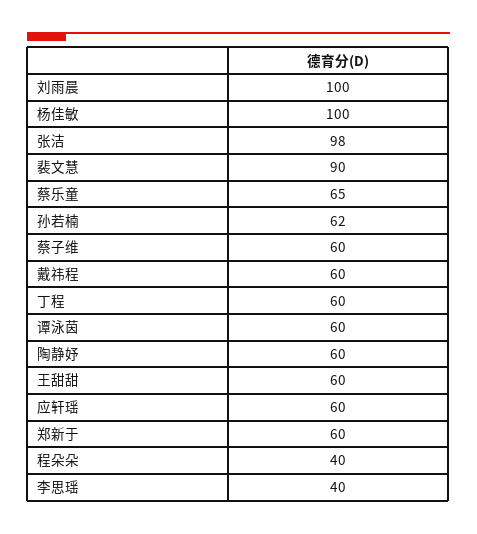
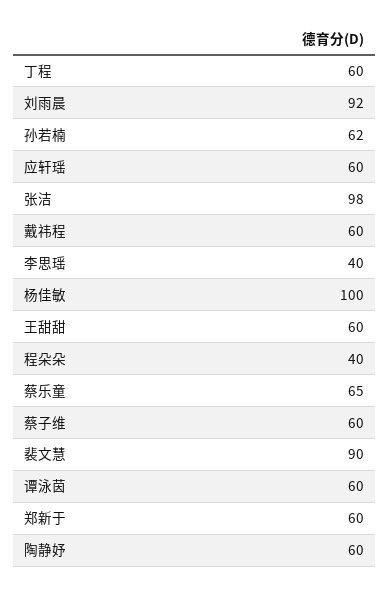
刘雨晨: 100 -> 92

